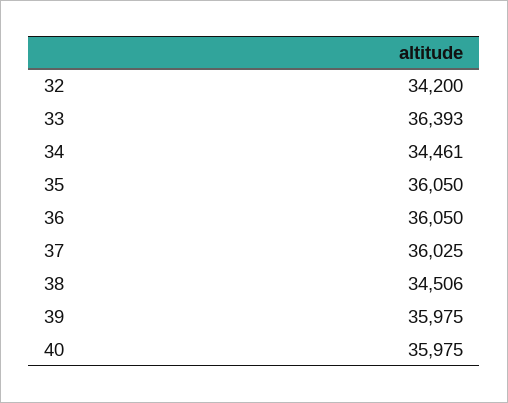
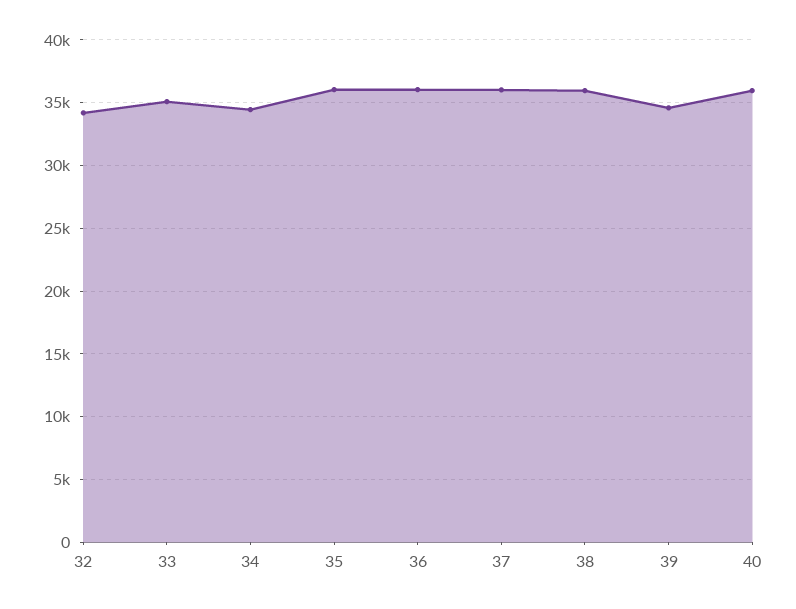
33: 36393 -> 35000
38: 34506 -> 36000
39: 35975 -> 34500

